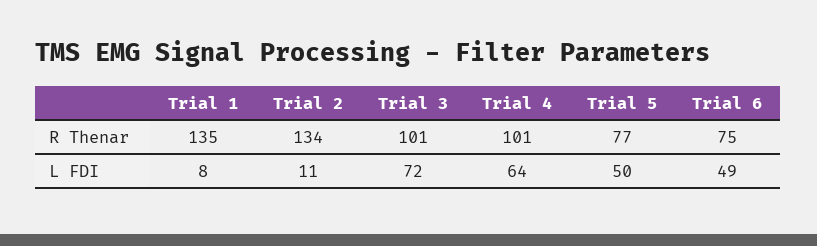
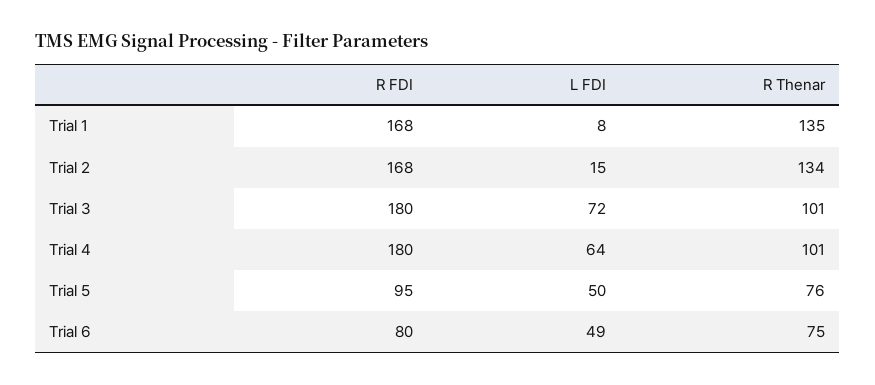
Trial 5, R Thenar: 77 -> 76
Trial 2, L FDI: 11 -> 15
Trial 1, R FDI: none -> 168
Trial 2, R FDI: none -> 168
Trial 3, R FDI: none -> 180
Trial 4, R FDI: none -> 180
Trial 5, R FDI: none -> 95
Trial 6, R FDI: none -> 80

